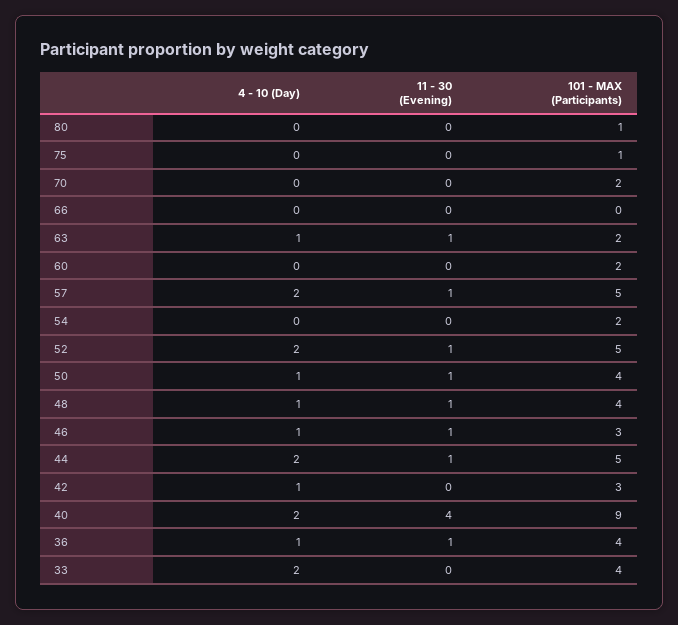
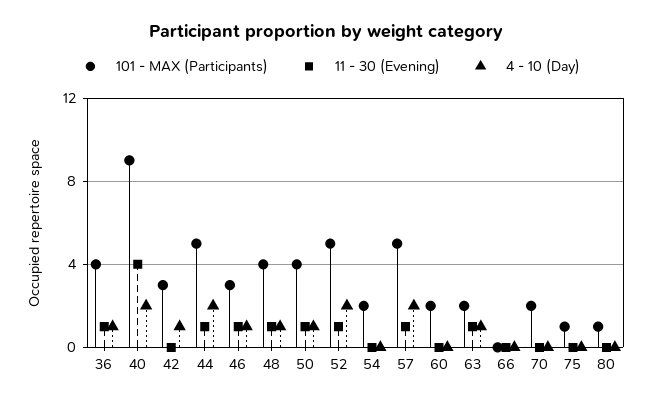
4 - 10 (Day), 33: 2 -> none
11 - 30 (Evening), 33: 0 -> none
101 - MAX (Participants), 33: 4 -> none

